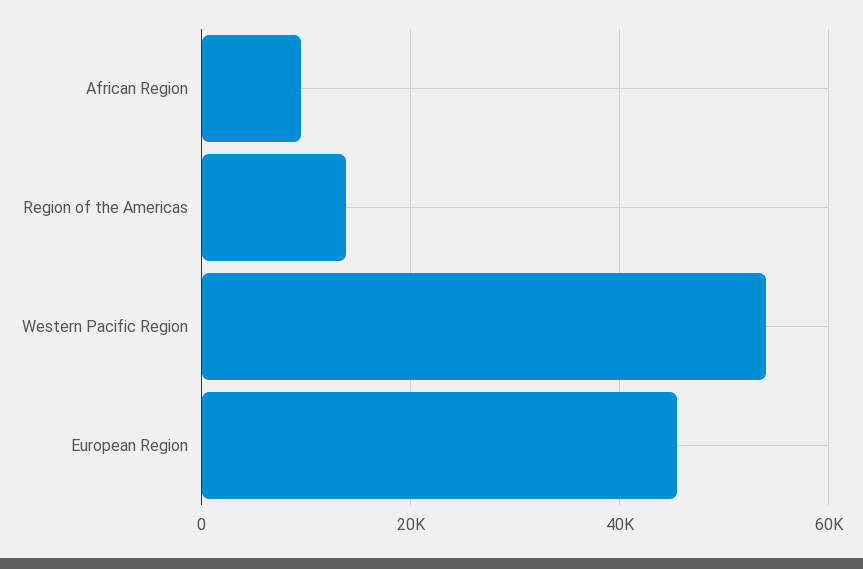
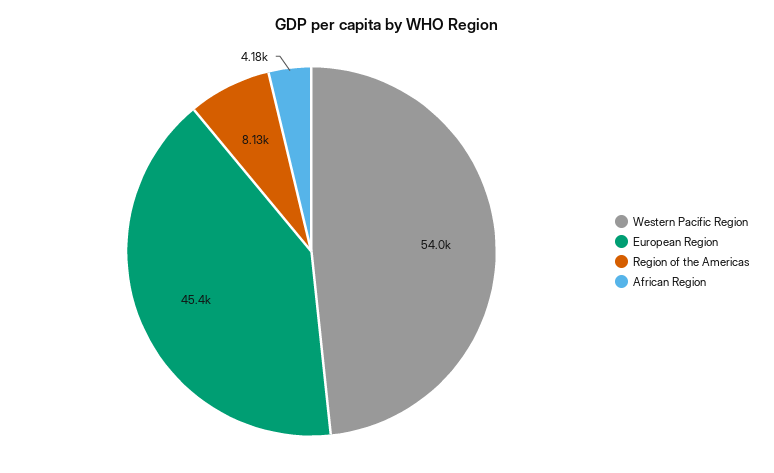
African Region: 10000 -> 4180
Region of the Americas: 14000 -> 8130

